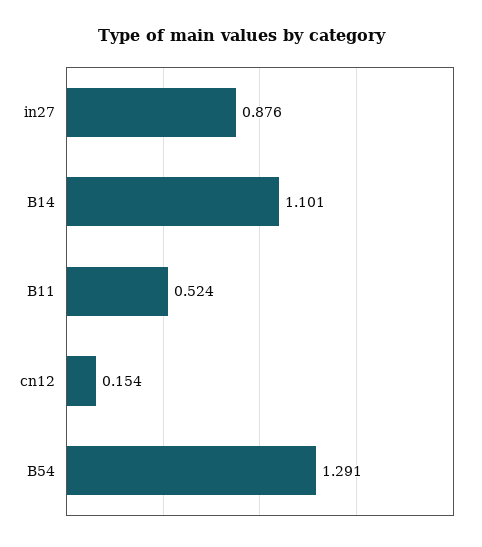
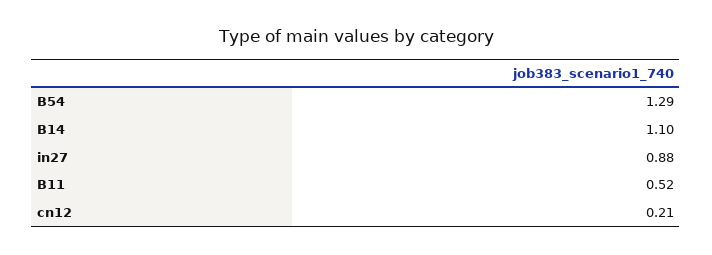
cn12: 0.154 -> 0.21

